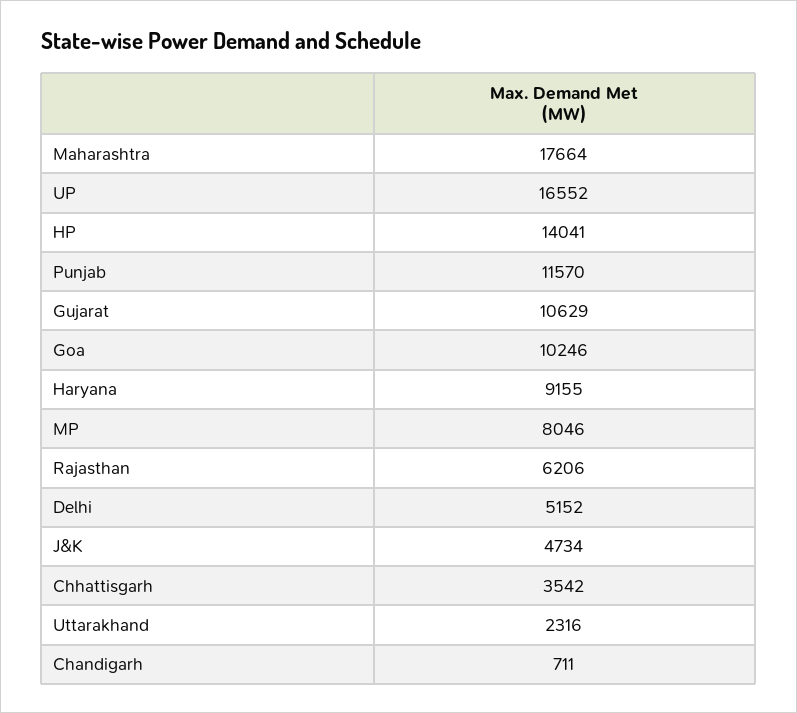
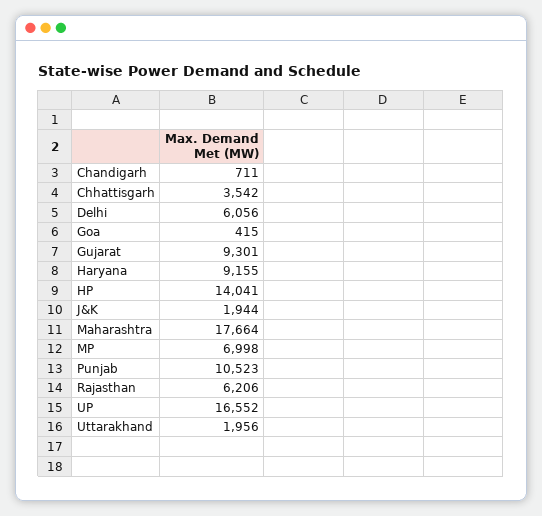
Punjab: 11570 -> 10523
Gujarat: 10629 -> 9301
Goa: 10246 -> 415
MP: 8046 -> 6998
Delhi: 5152 -> 6056
J&K: 4734 -> 1944
Uttarakhand: 2316 -> 1956

